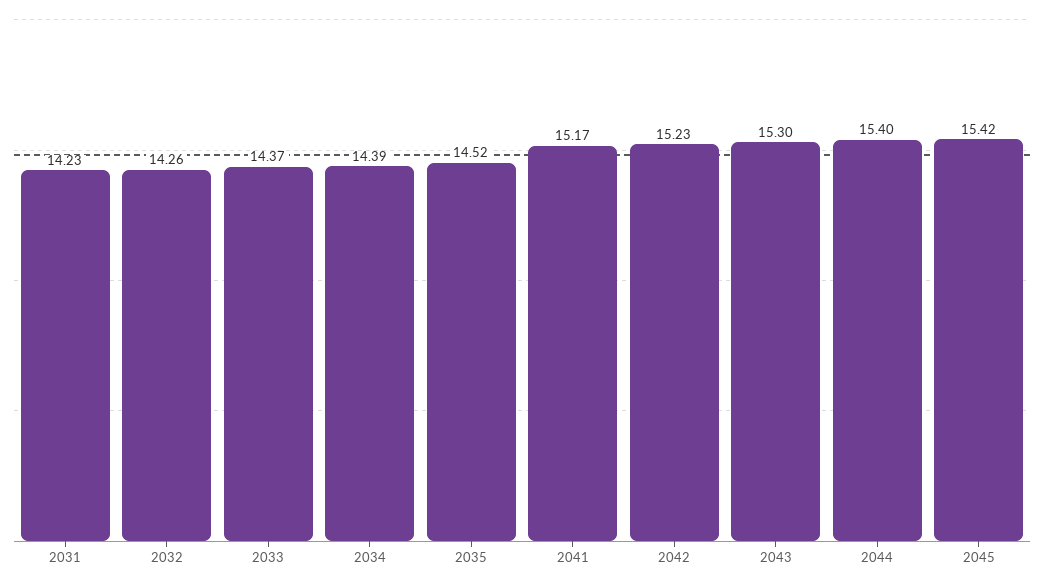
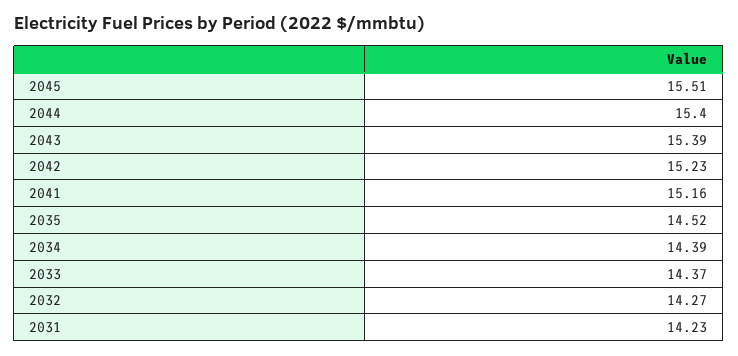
2032: 14.26 -> 14.27
2041: 15.17 -> 15.16
2043: 15.3 -> 15.39
2045: 15.42 -> 15.51

